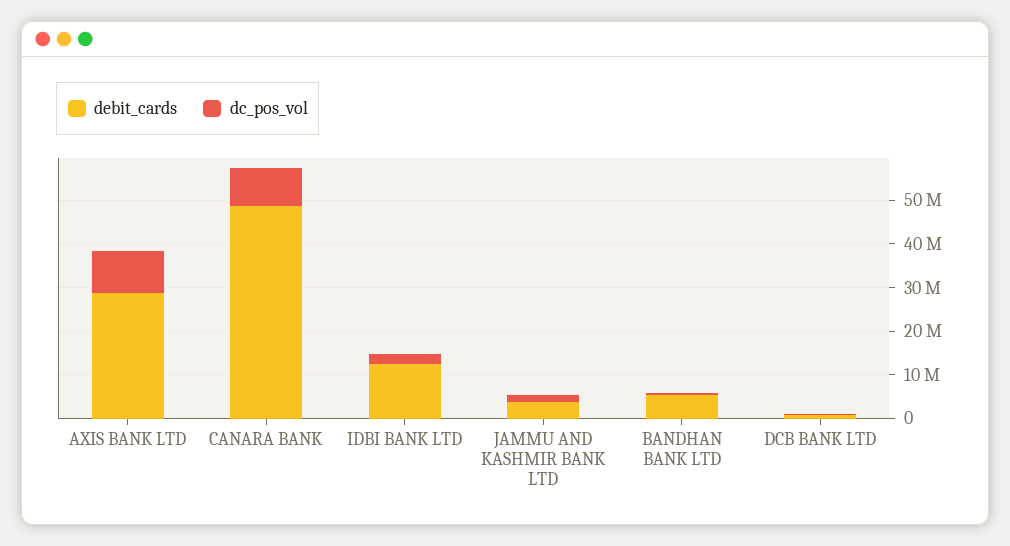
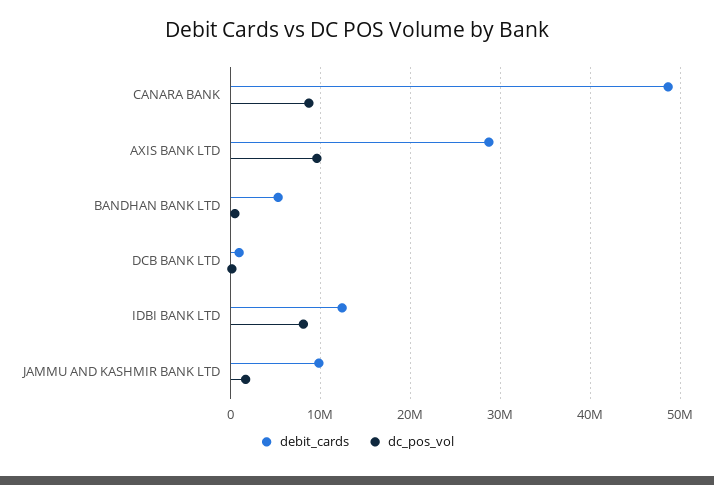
dc_pos_vol, IDBI BANK LTD: 2000000 -> 8000000
debit_cards, JAMMU AND KASHMIR BANK LTD: 4000000 -> 10000000

